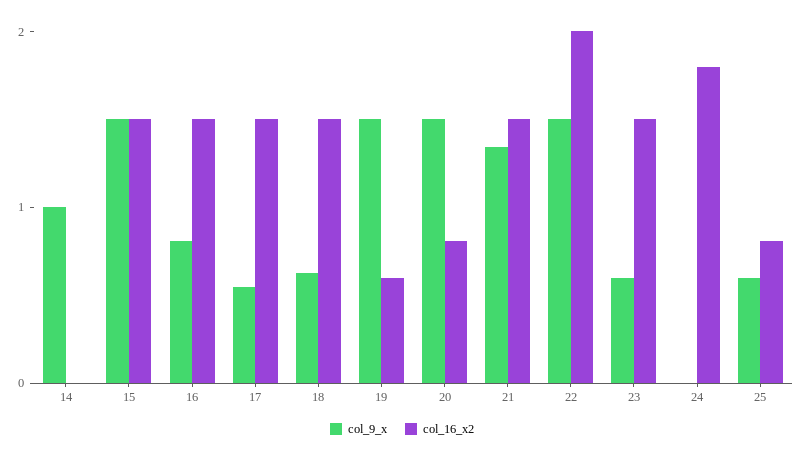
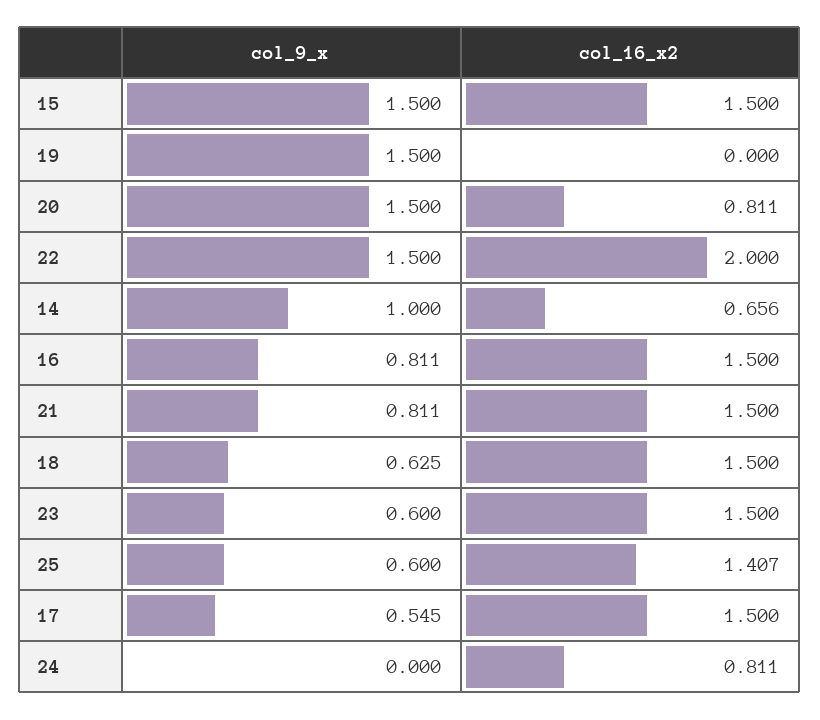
col_16_x2, 14: 0 -> 0.656
col_16_x2, 19: 0.6 -> 0
col_9_x, 21: 1.4 -> 0.811
col_16_x2, 24: 1.8 -> 0.811
col_16_x2, 25: 0.8 -> 1.407

